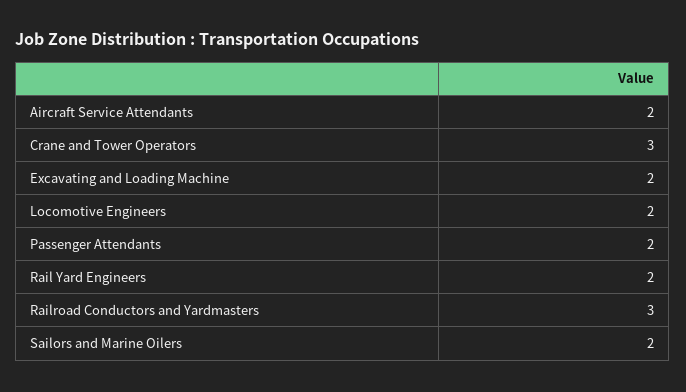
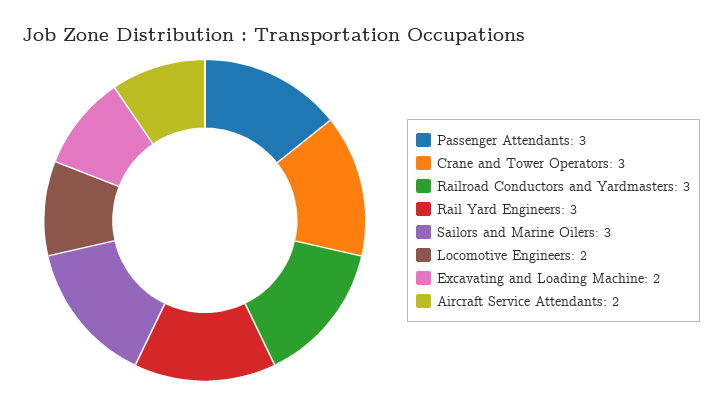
Passenger Attendants: 2 -> 3
Rail Yard Engineers: 2 -> 3
Sailors and Marine Oilers: 2 -> 3

